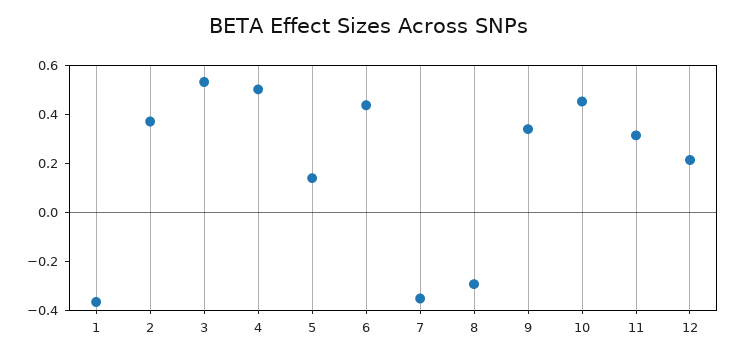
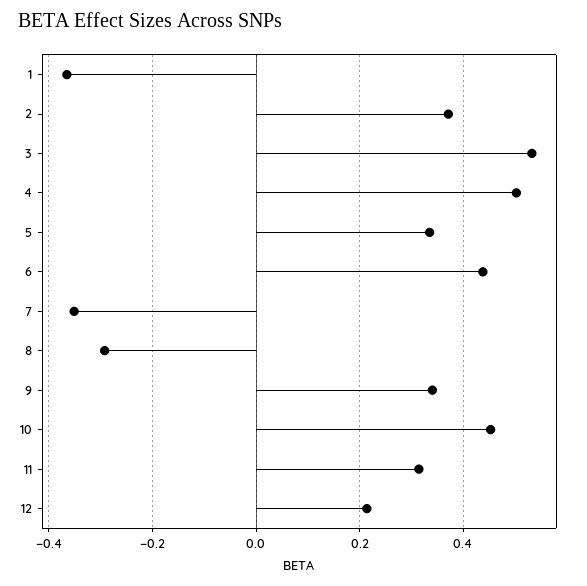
5: 0.15 -> 0.34

